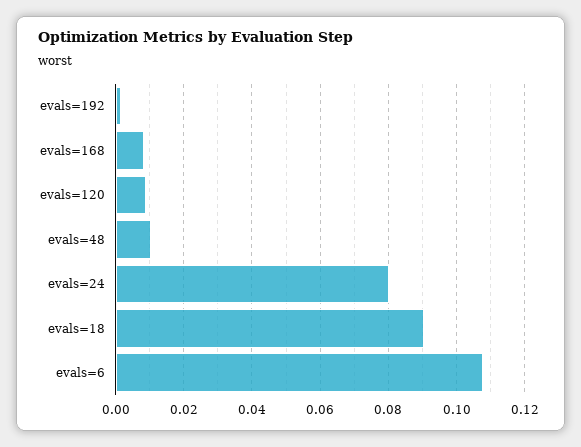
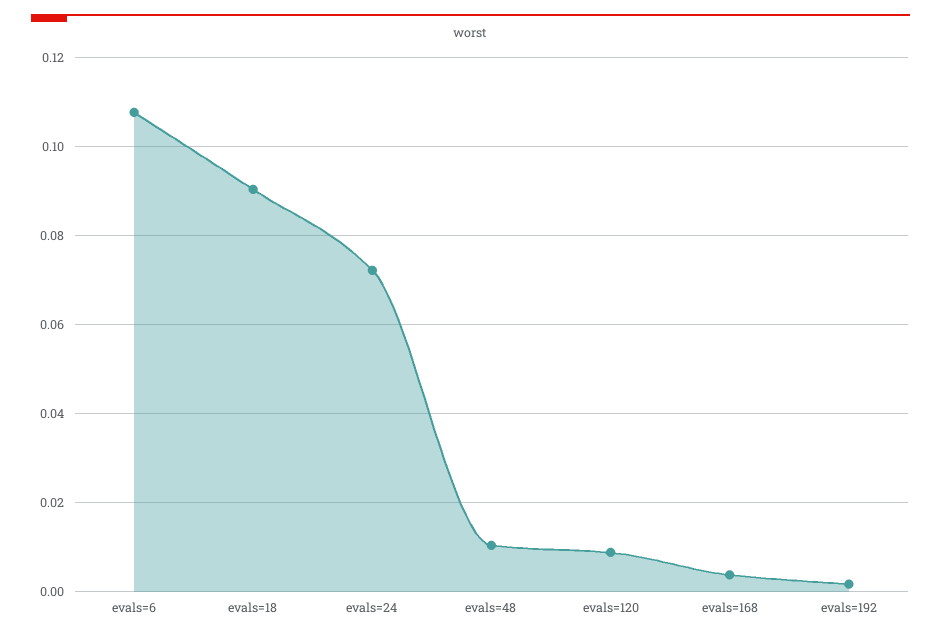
evals=168: 0.008 -> 0.004
evals=24: 0.08 -> 0.072

